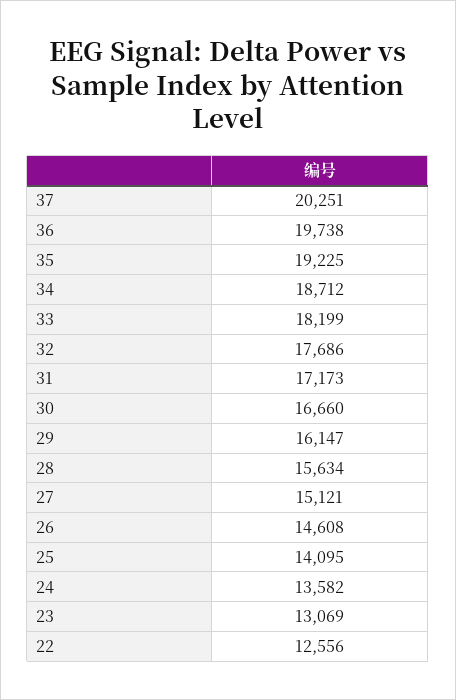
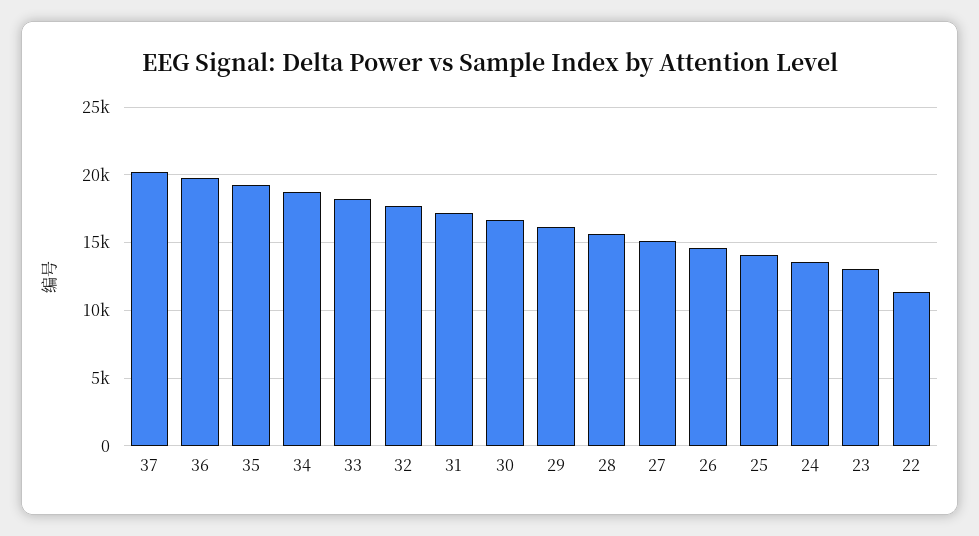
22: 12556 -> 11500

